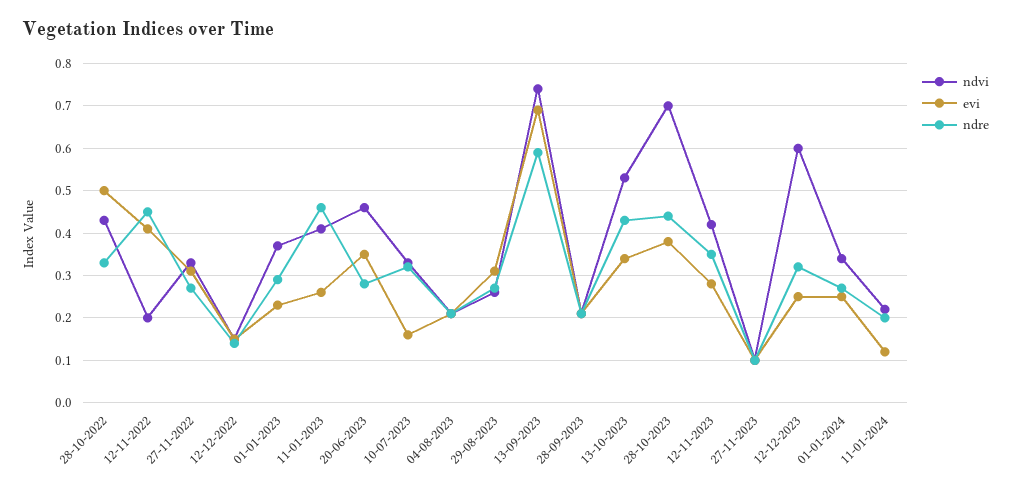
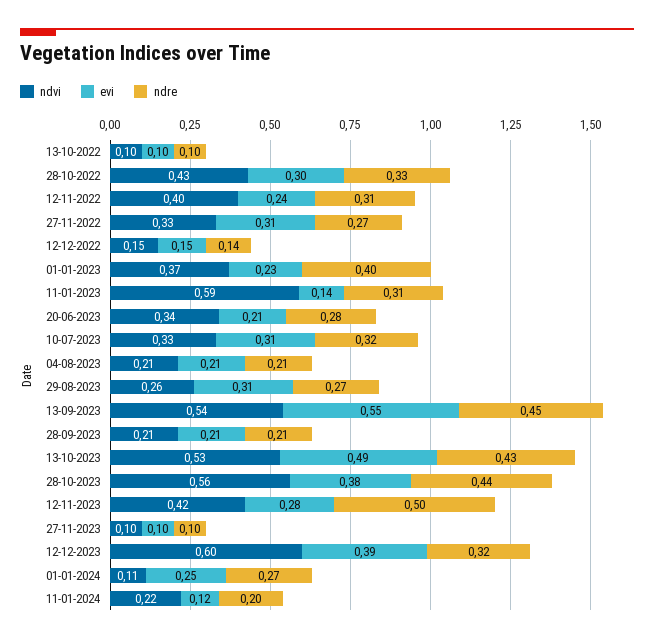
evi, 28-10-2022: 0.5 -> 0.3
ndvi, 12-11-2022: 0.2 -> 0.4
evi, 12-11-2022: 0.4 -> 0.24
ndre, 12-11-2022: 0.45 -> 0.31
ndre, 01-01-2023: 0.3 -> 0.4
ndvi, 11-01-2023: 0.4 -> 0.59
evi, 11-01-2023: 0.25 -> 0.14
ndre, 11-01-2023: 0.45 -> 0.31
ndvi, 20-06-2023: 0.45 -> 0.34
evi, 20-06-2023: 0.35 -> 0.21
evi, 10-07-2023: 0.15 -> 0.31
ndvi, 13-09-2023: 0.75 -> 0.54
evi, 13-09-2023: 0.7 -> 0.55
ndre, 13-09-2023: 0.6 -> 0.45
evi, 13-10-2023: 0.35 -> 0.49
ndvi, 28-10-2023: 0.7 -> 0.56
ndre, 12-11-2023: 0.35 -> 0.5
evi, 12-12-2023: 0.25 -> 0.39
ndvi, 01-01-2024: 0.35 -> 0.11
ndvi, 13-10-2022: none -> 0.1
evi, 13-10-2022: none -> 0.1
ndre, 13-10-2022: none -> 0.1

